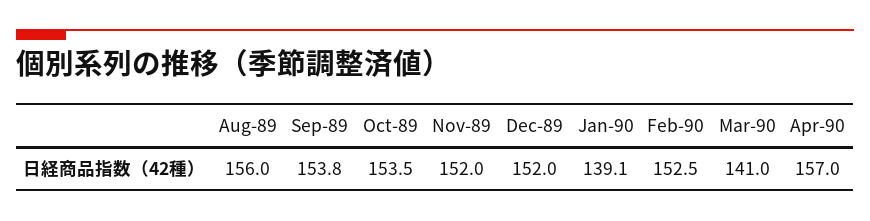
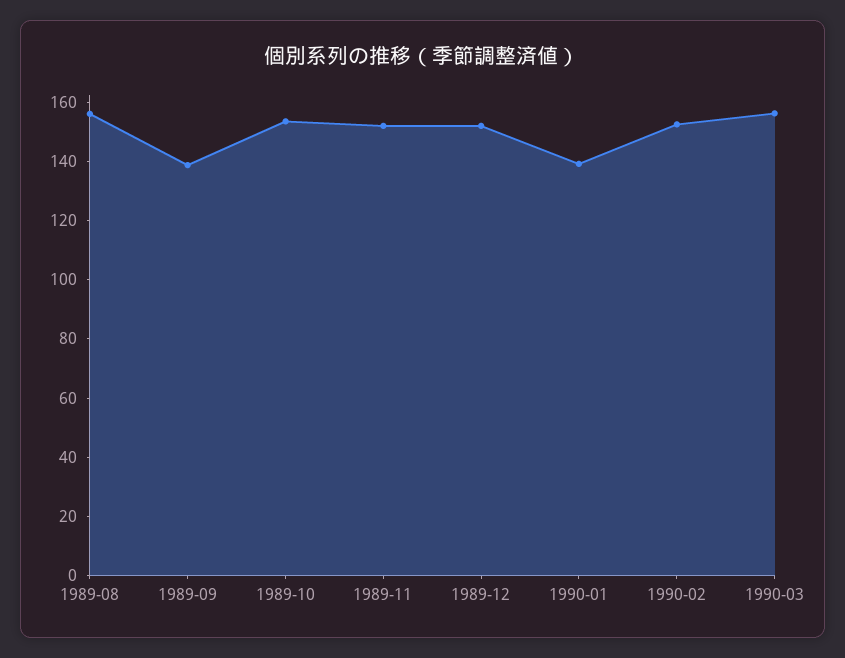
Sep-89: 153.8 -> 140
Mar-90: 141 -> 155
Apr-90: 157 -> none

